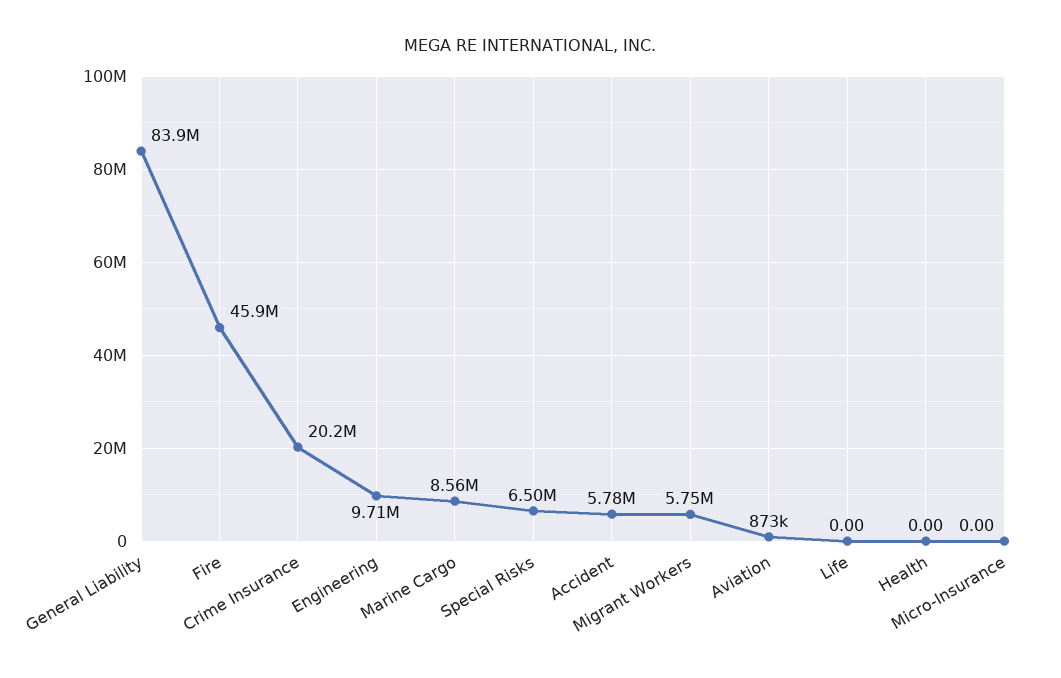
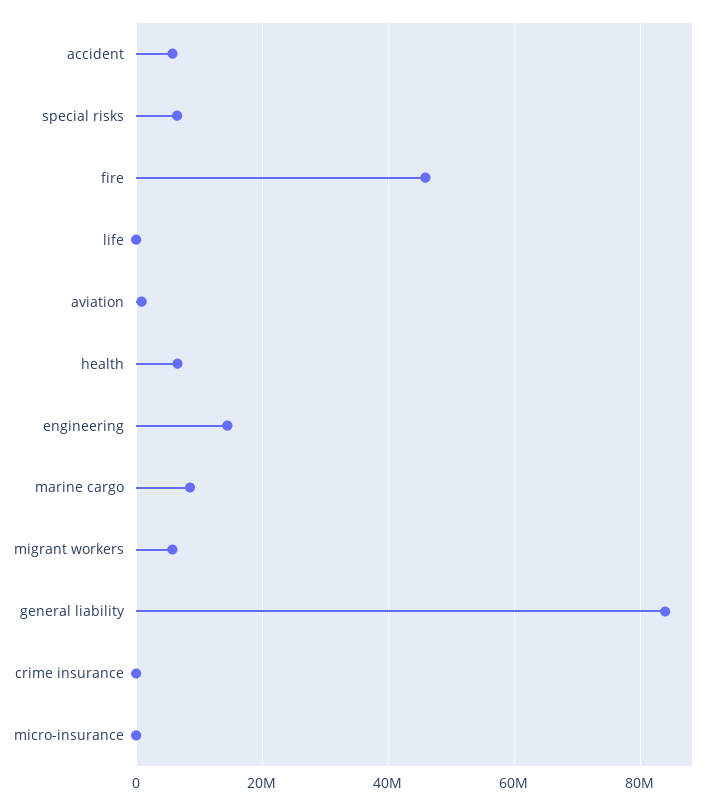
Crime Insurance: 20200000 -> 0
Engineering: 9710000 -> 14000000
Health: 0 -> 6000000

